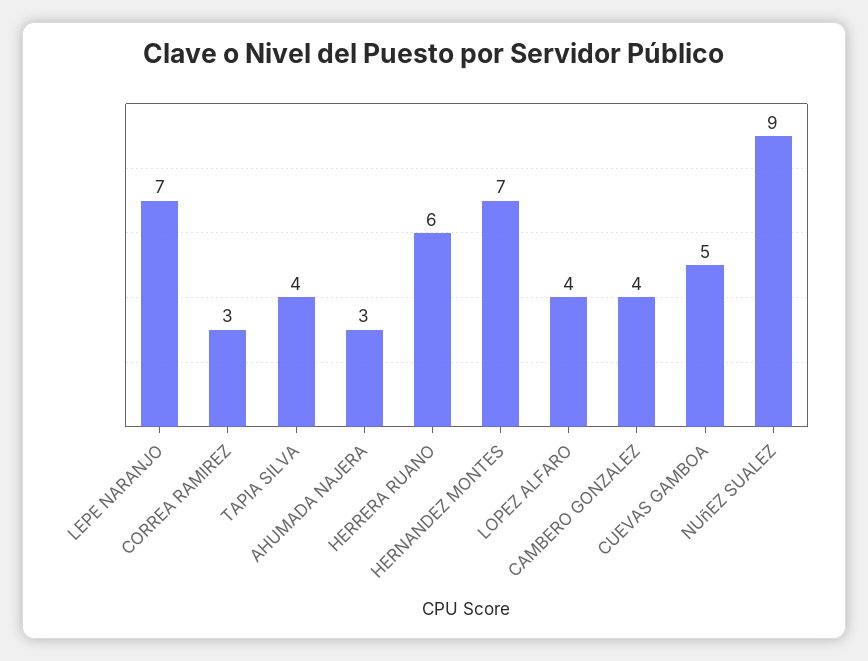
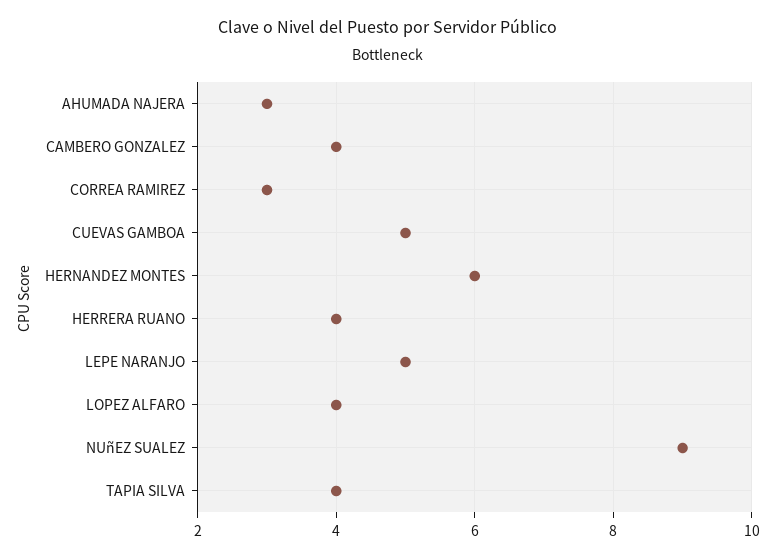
LEPE NARANJO: 7 -> 5
HERRERA RUANO: 6 -> 4
HERNANDEZ MONTES: 7 -> 6

